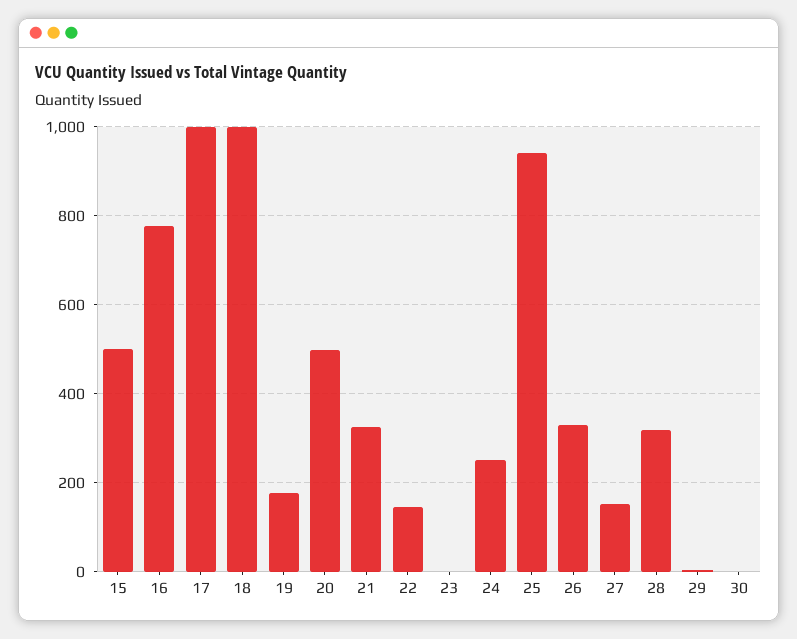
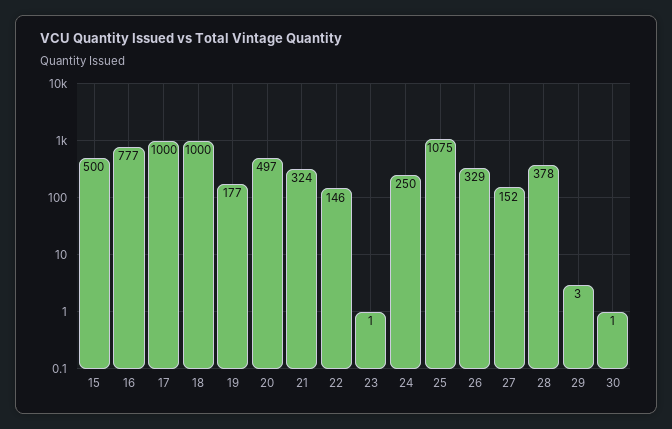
25: 940 -> 1075
28: 320 -> 378

